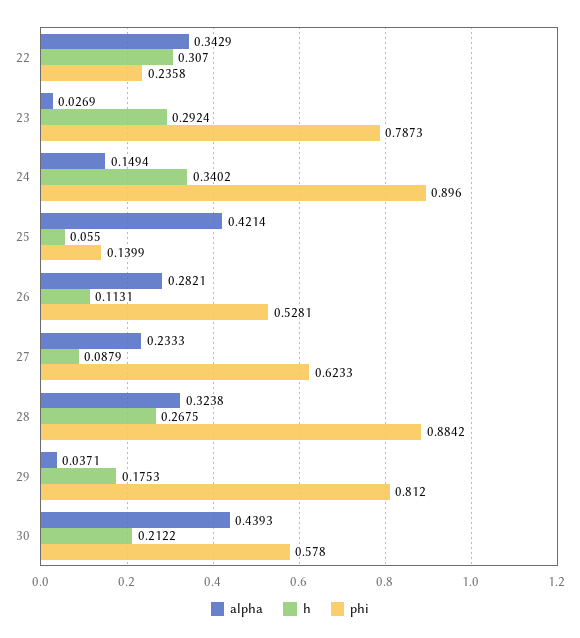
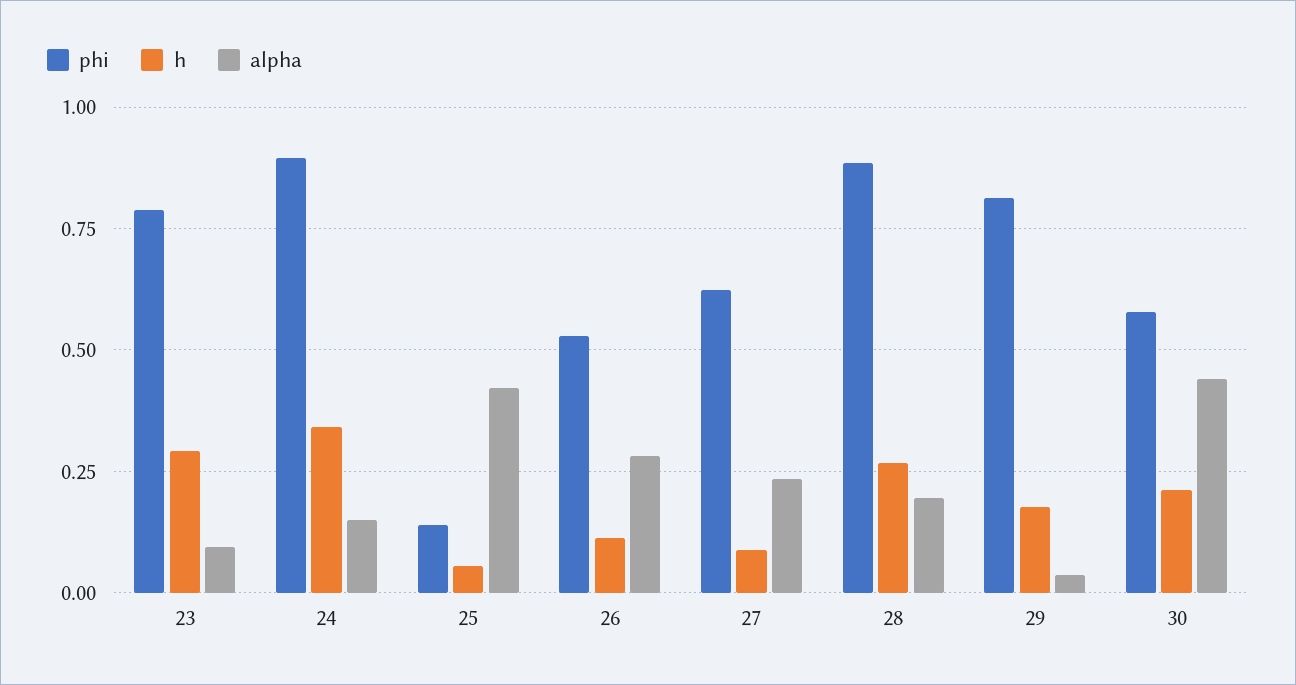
alpha, 22: 0.3429 -> none
h, 22: 0.307 -> none
phi, 22: 0.2358 -> none
alpha, 23: 0.0269 -> 0.1
alpha, 28: 0.3238 -> 0.2

